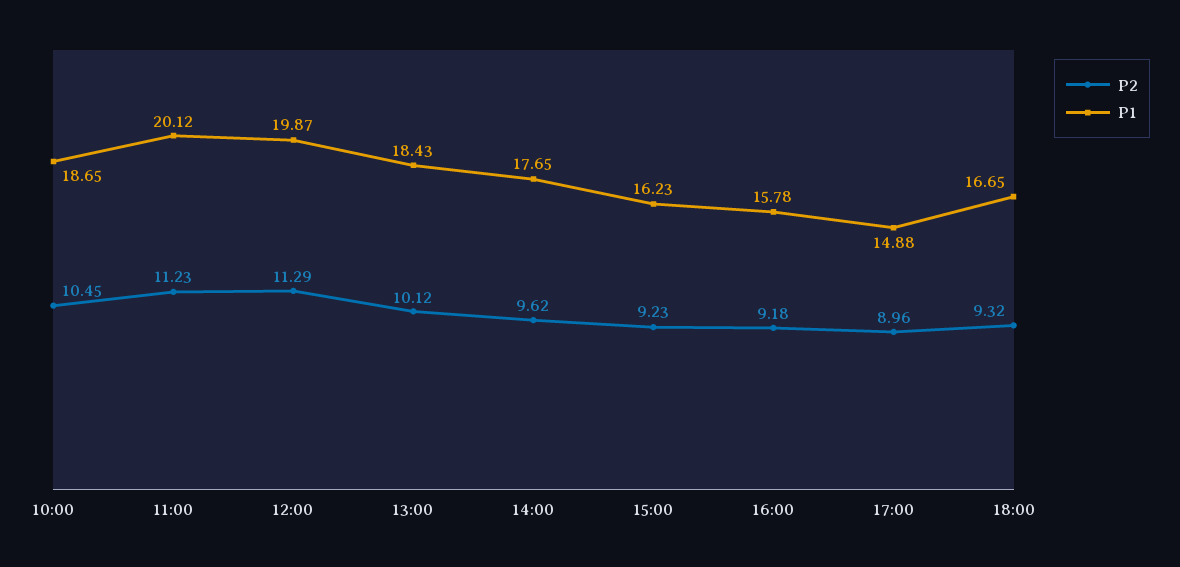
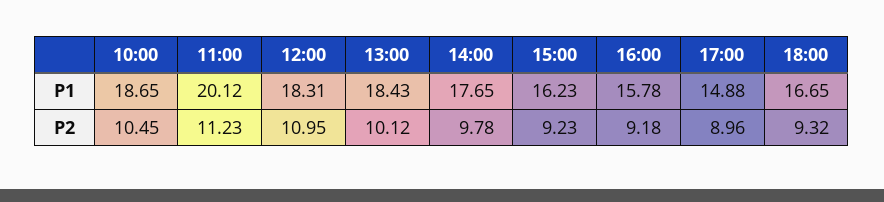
P2, 12:00: 11.29 -> 10.95
P1, 12:00: 19.87 -> 18.31
P2, 14:00: 9.62 -> 9.78

